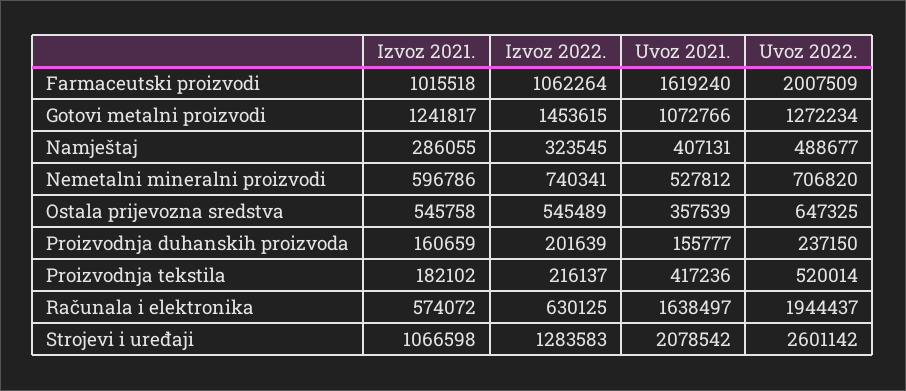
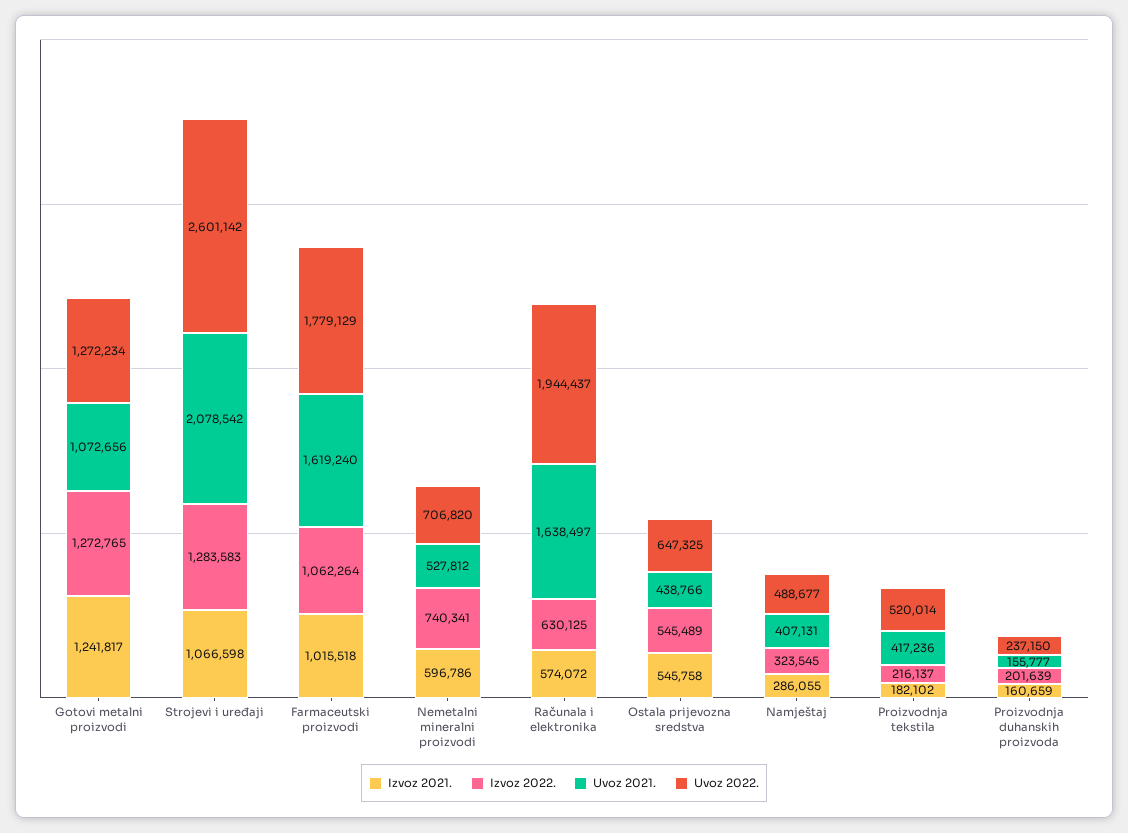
Uvoz 2022., Farmaceutski proizvodi: 2007509 -> 1779129
Izvoz 2022., Gotovi metalni proizvodi: 1453615 -> 1272765
Uvoz 2021., Gotovi metalni proizvodi: 1072766 -> 1072656
Uvoz 2021., Ostala prijevozna sredstva: 357539 -> 438766

